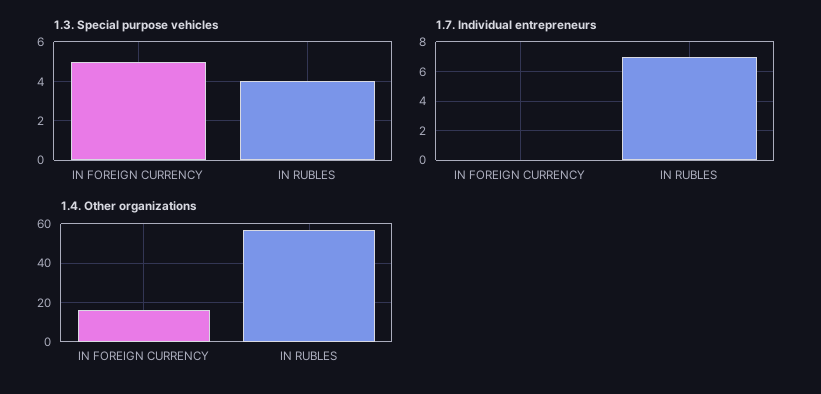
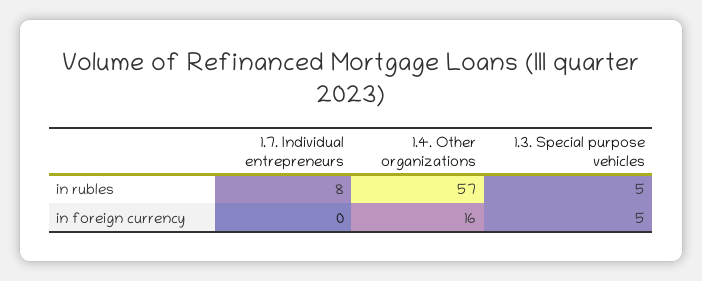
1.3. Special purpose vehicles, IN RUBLES: 4 -> 5
1.7. Individual entrepreneurs, IN RUBLES: 7 -> 8

